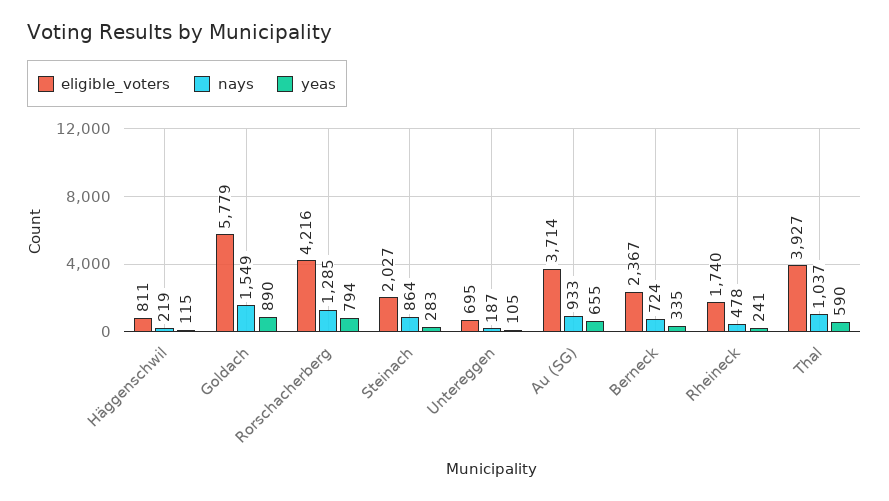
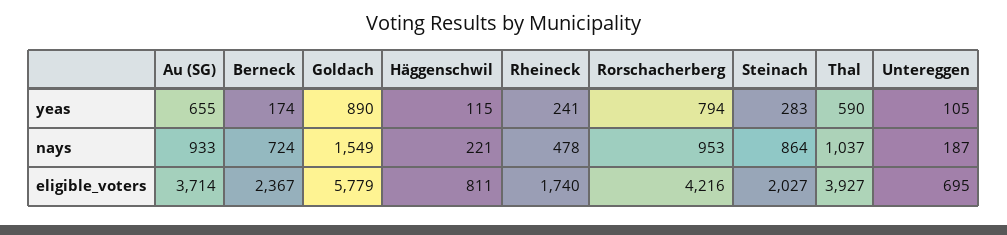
nays, Häggenschwil: 219 -> 221
nays, Rorschacherberg: 1285 -> 953
yeas, Berneck: 335 -> 174

